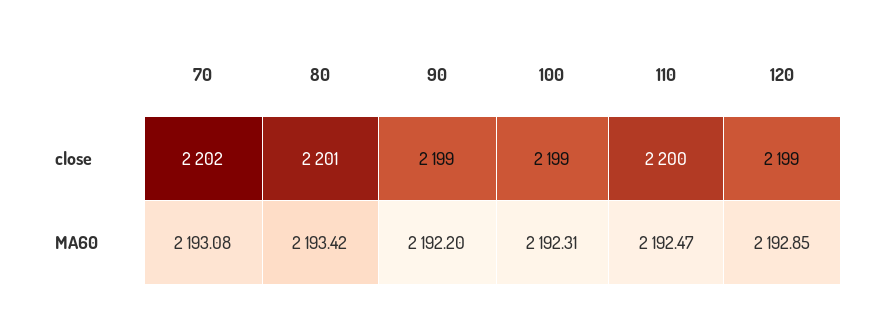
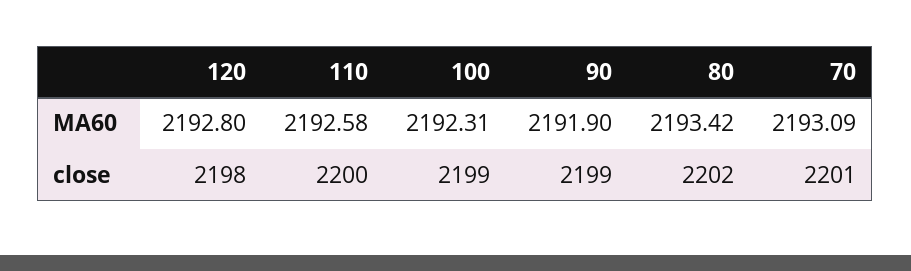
70, close: 2202 -> 2201
80, close: 2201 -> 2202
120, close: 2199 -> 2198
70, MA60: 2193.08 -> 2193.09
90, MA60: 2192.2 -> 2191.9
110, MA60: 2192.47 -> 2192.58
120, MA60: 2192.85 -> 2192.8

